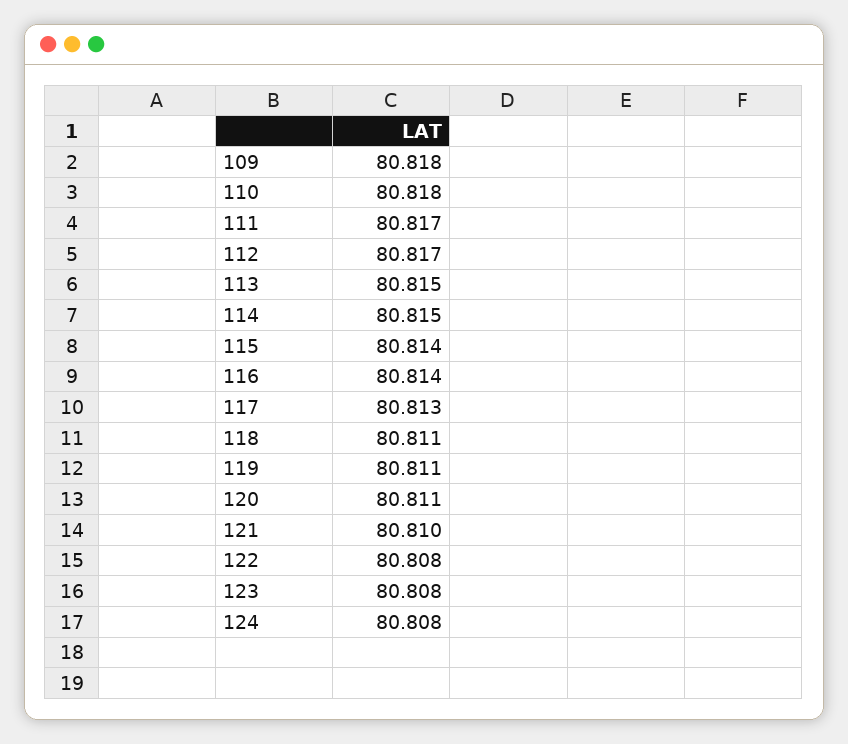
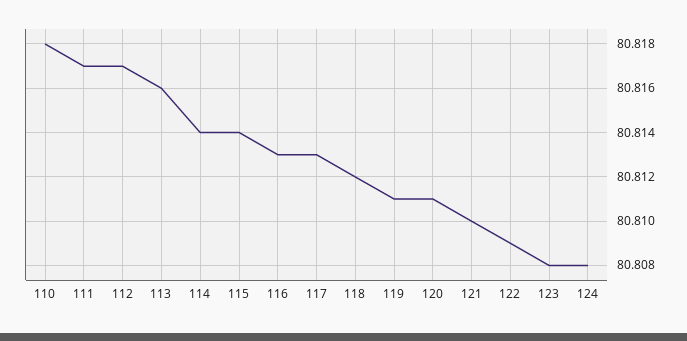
109: 80.818 -> none
113: 80.815 -> 80.816
114: 80.815 -> 80.814
116: 80.814 -> 80.813
118: 80.811 -> 80.812
122: 80.808 -> 80.809

